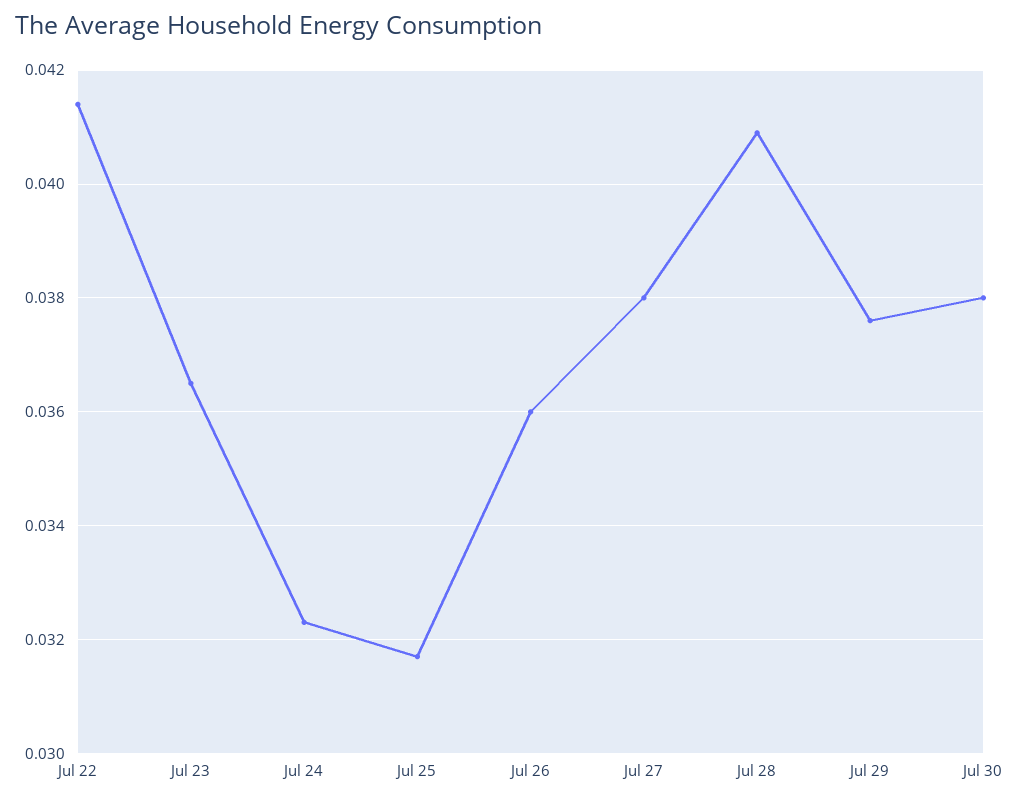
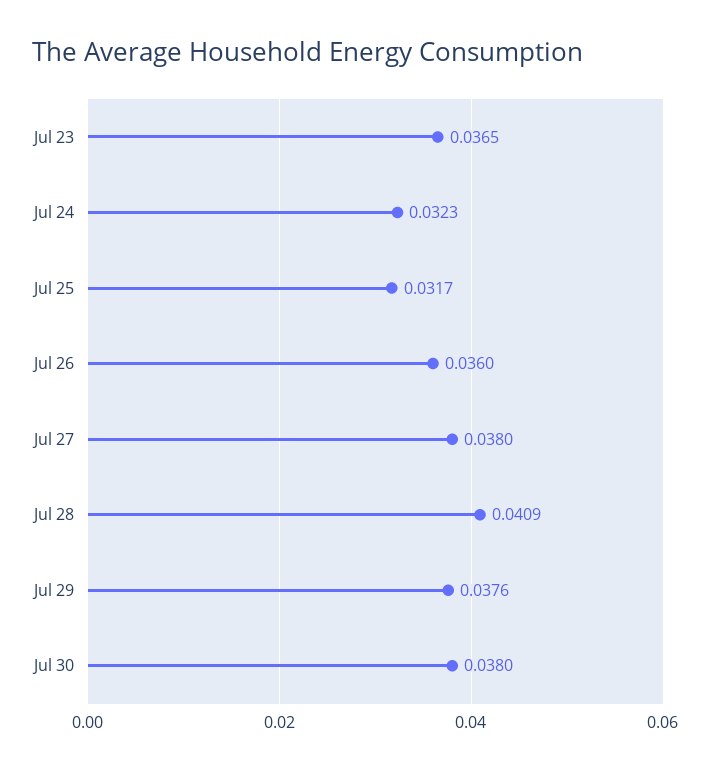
Jul 22: 0.0415 -> none

